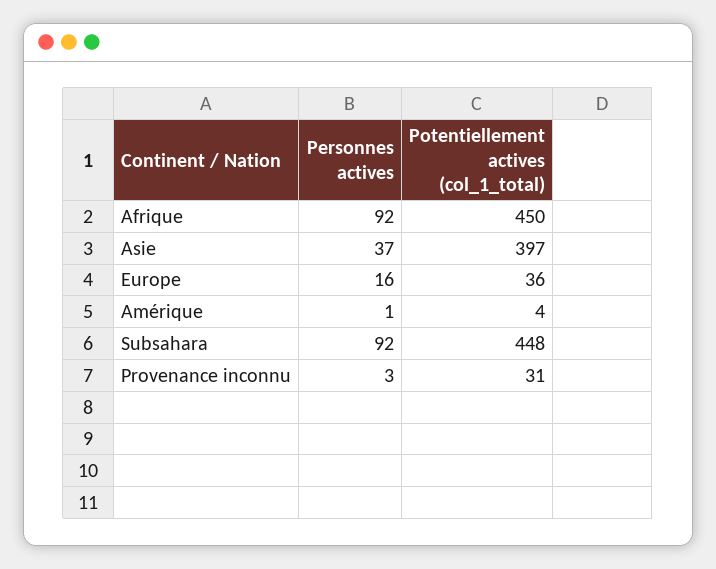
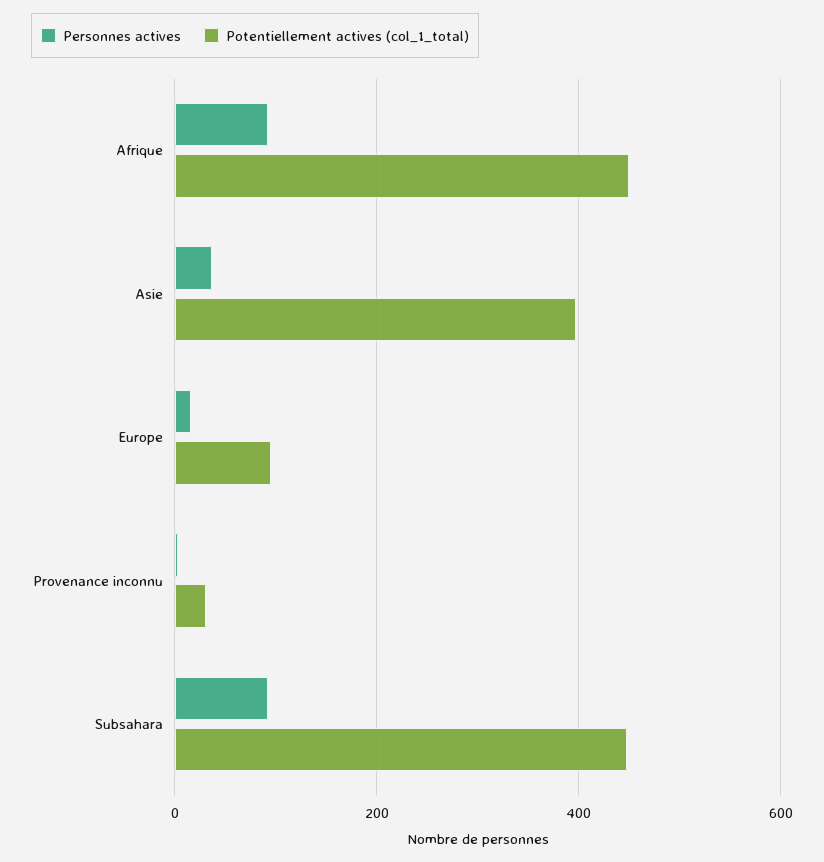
Potentiellement actives (col_1_total), Europe: 36 -> 100
Personnes actives, Amérique: 1 -> none
Potentiellement actives (col_1_total), Amérique: 4 -> none

